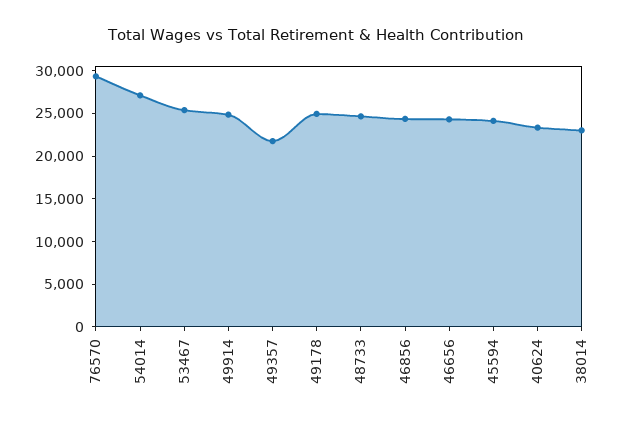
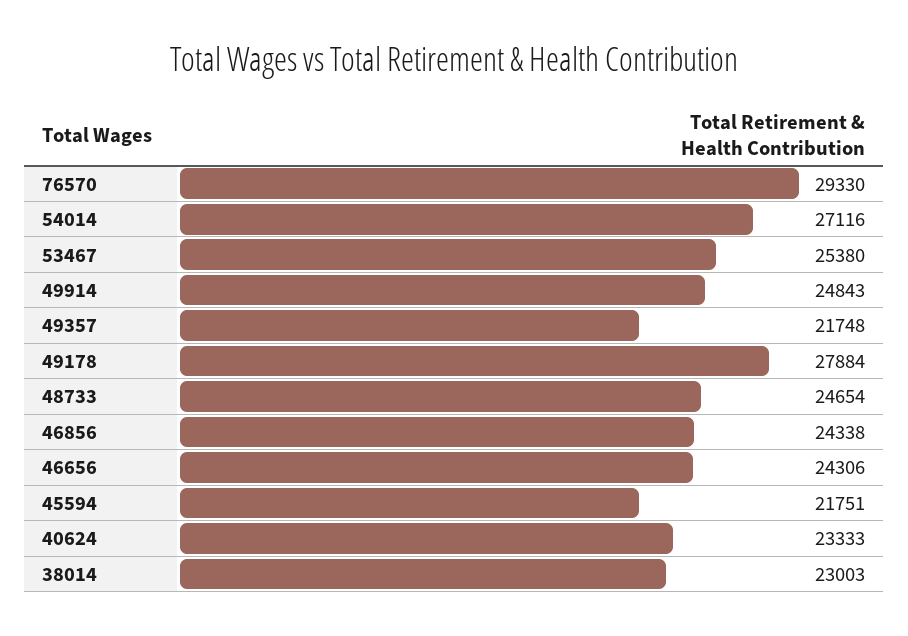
49178: 25000 -> 27884
45594: 24000 -> 21751

